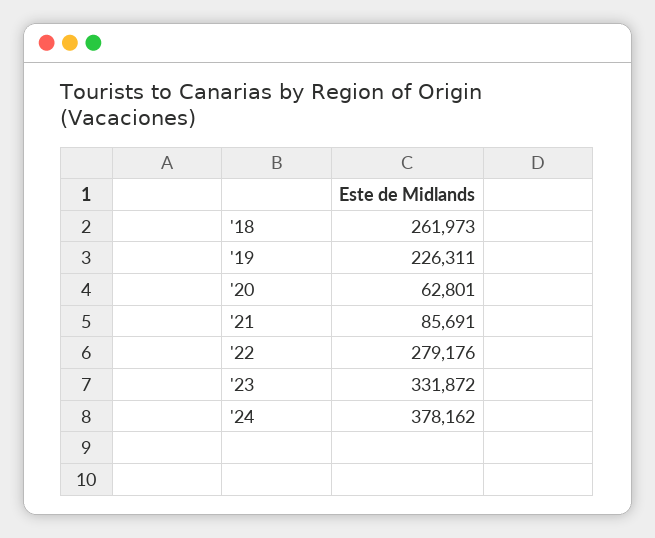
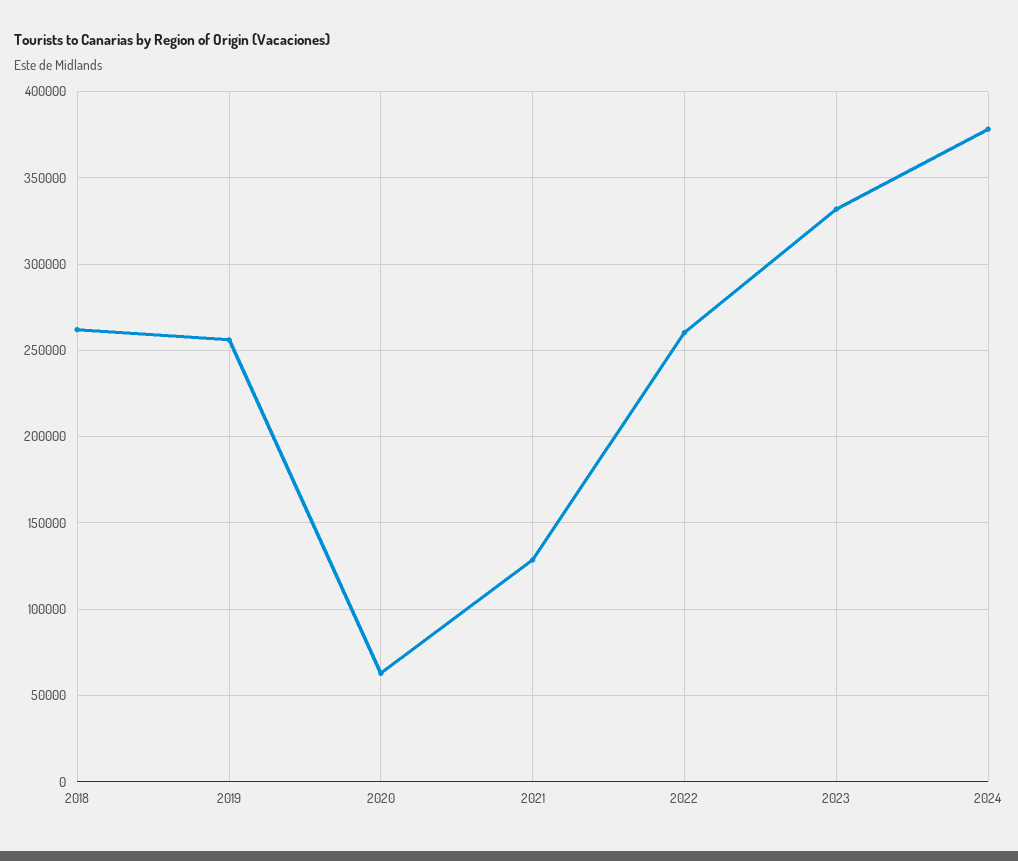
'19: 226311 -> 255000
'21: 85691 -> 130000
'22: 279176 -> 260000

